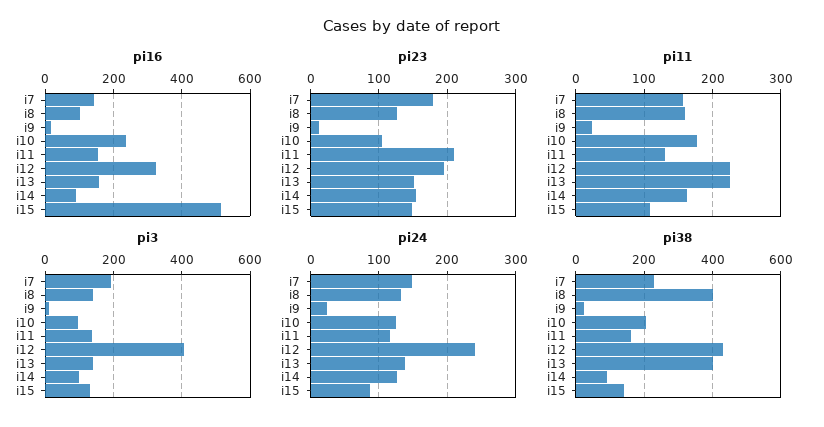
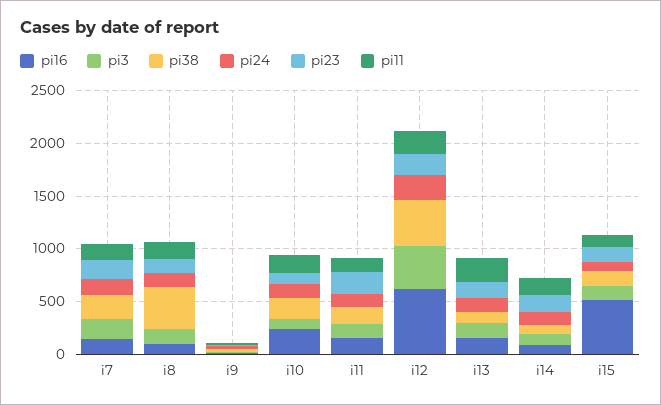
pi16, i12: 320 -> 600
pi38, i13: 400 -> 100

